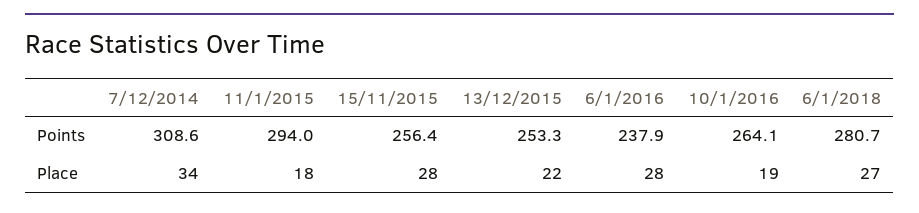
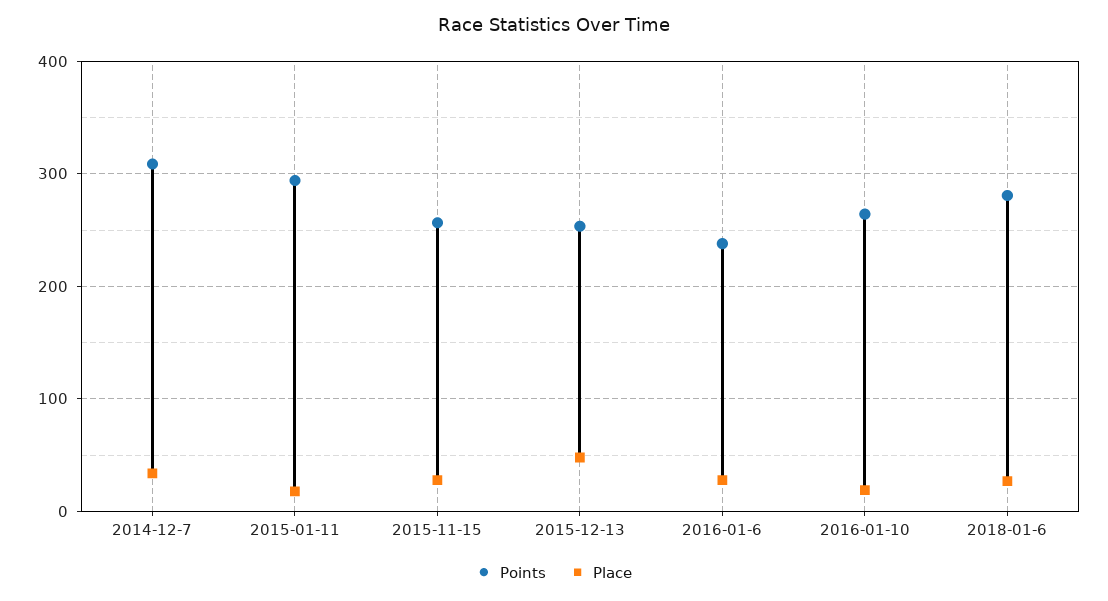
Place, 13/12/2015: 22 -> 50

